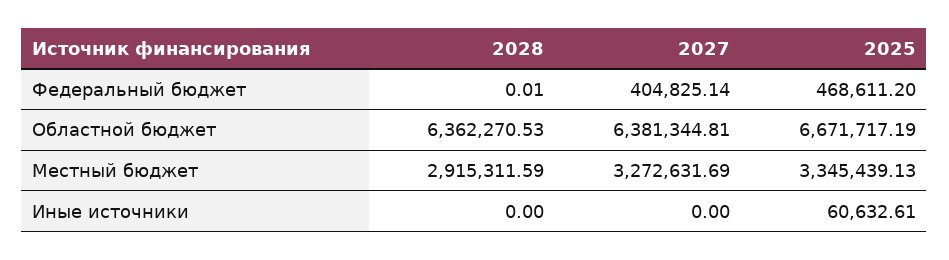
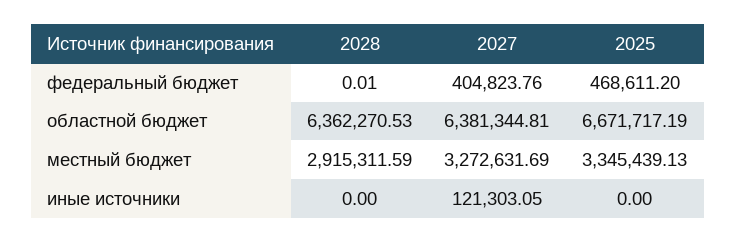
2027, Федеральный бюджет: 404825.14 -> 404823.76
2027, Иные источники: 0 -> 121303.05
2025, Иные источники: 60632.61 -> 0

